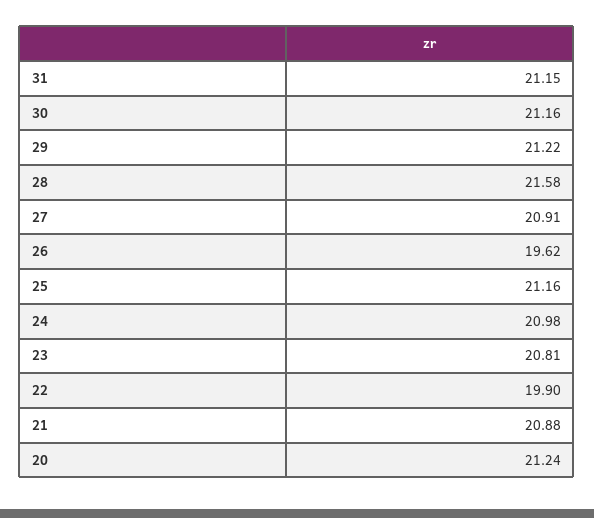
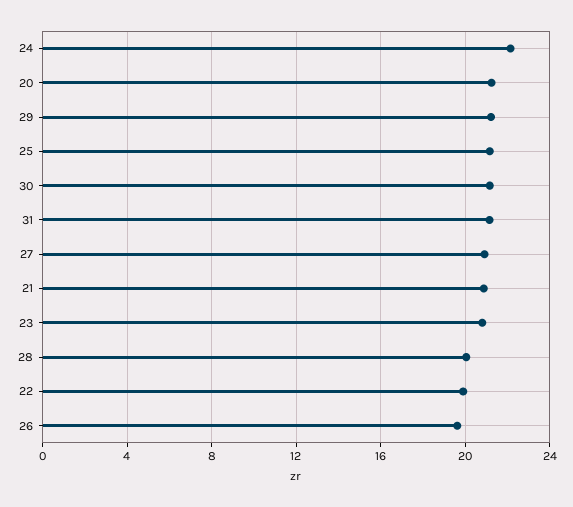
28: 21.58 -> 20
24: 20.98 -> 22

